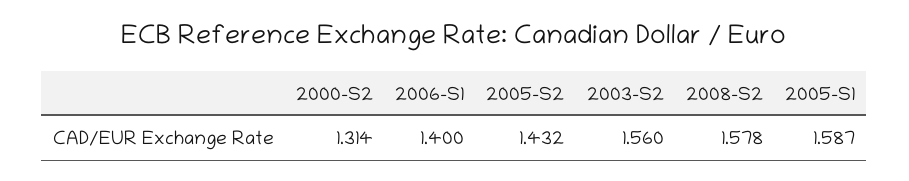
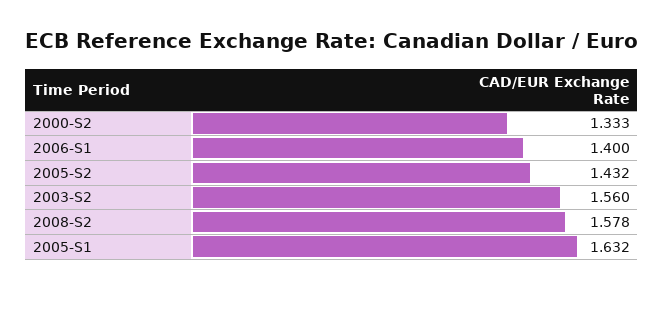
2000-S2: 1.314 -> 1.333
2005-S1: 1.587 -> 1.632

